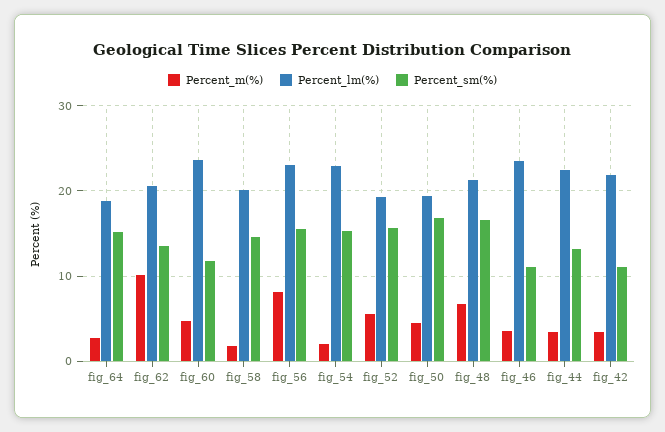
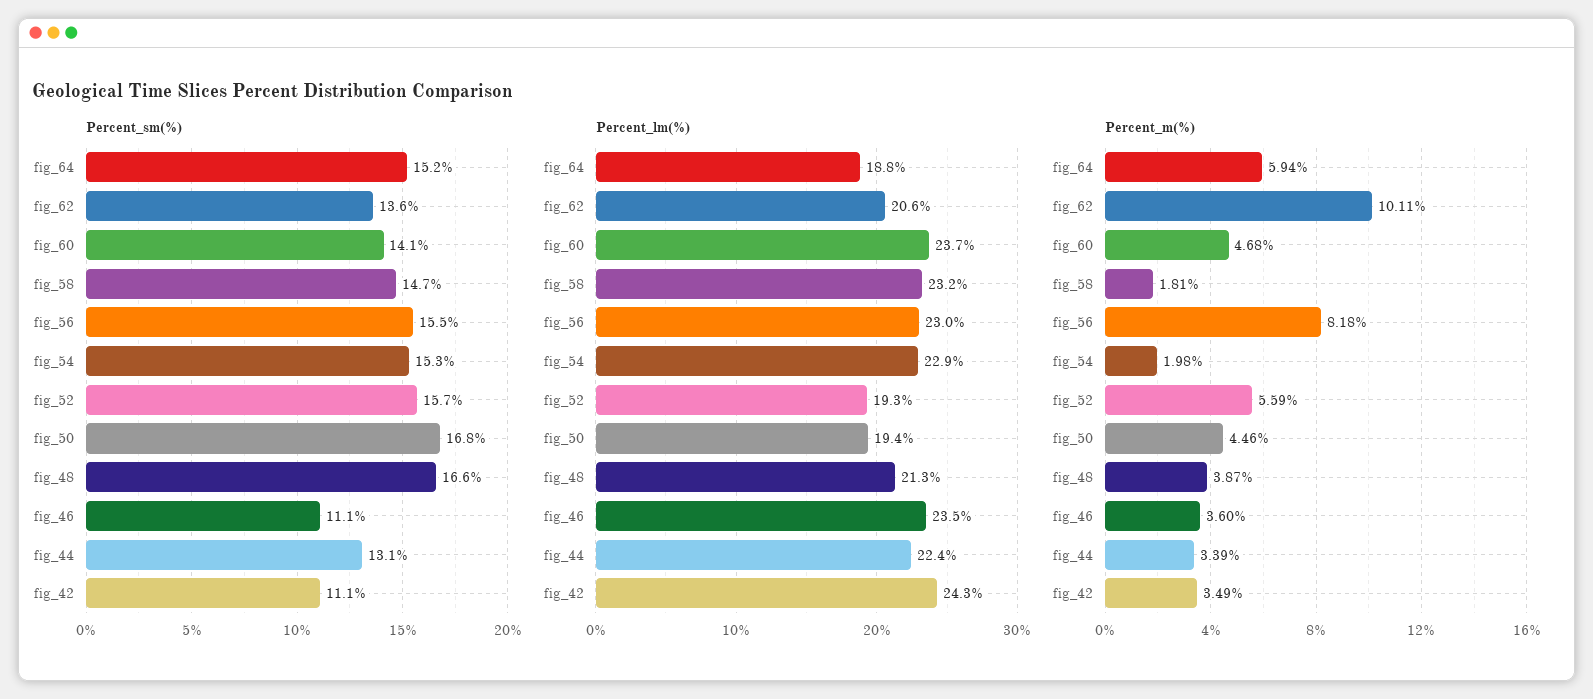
Percent_m(%), fig_64: 3 -> 5.94
Percent_sm(%), fig_60: 12 -> 14.1
Percent_lm(%), fig_58: 20 -> 23.2
Percent_m(%), fig_48: 7 -> 3.87
Percent_lm(%), fig_42: 22 -> 24.3

